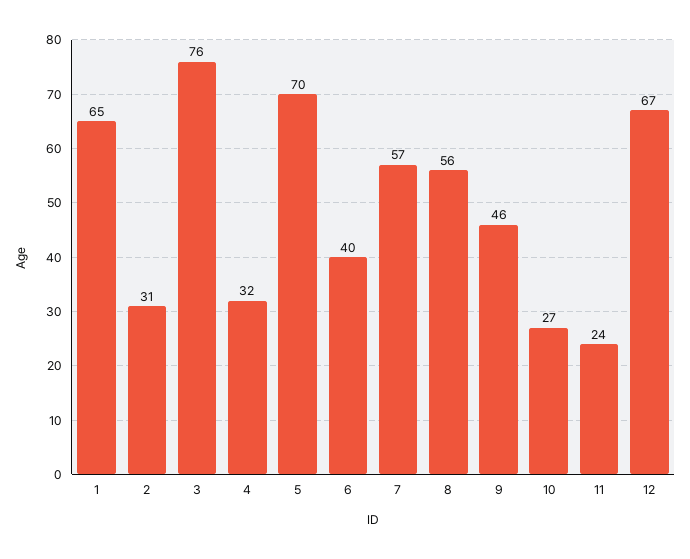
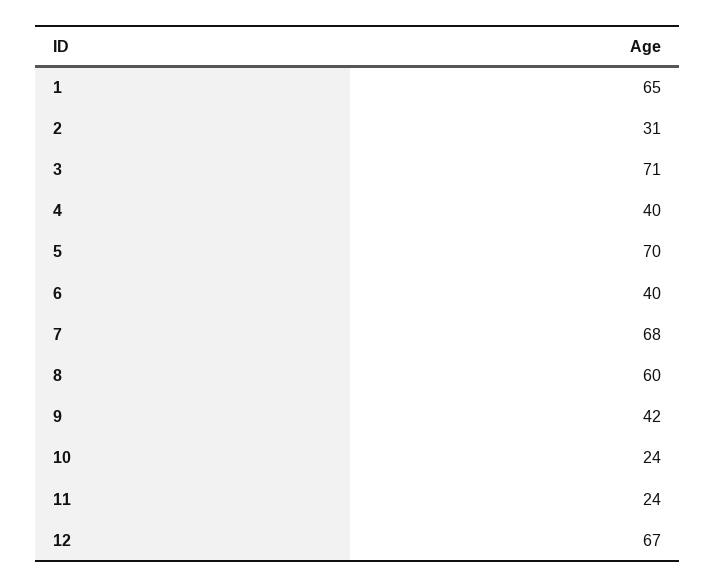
3: 76 -> 71
4: 32 -> 40
7: 57 -> 68
8: 56 -> 60
9: 46 -> 42
10: 27 -> 24

